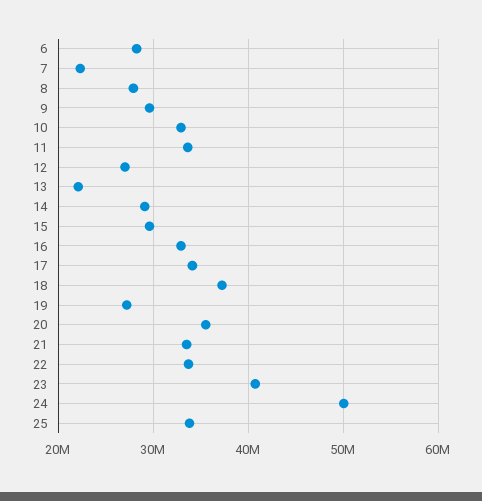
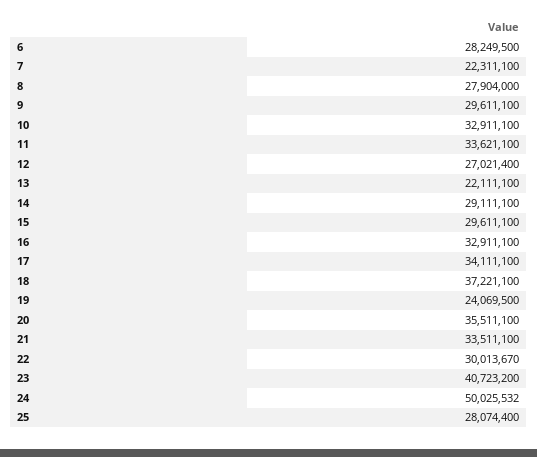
19: 27000000 -> 24069500
22: 34000000 -> 30013670
25: 34000000 -> 28074400

